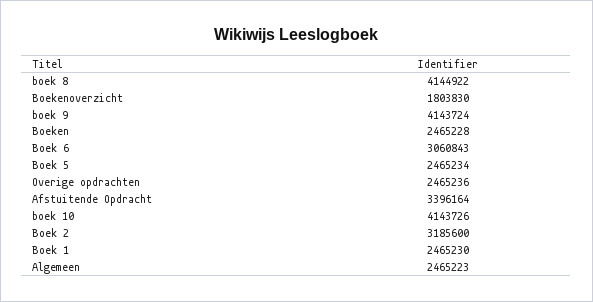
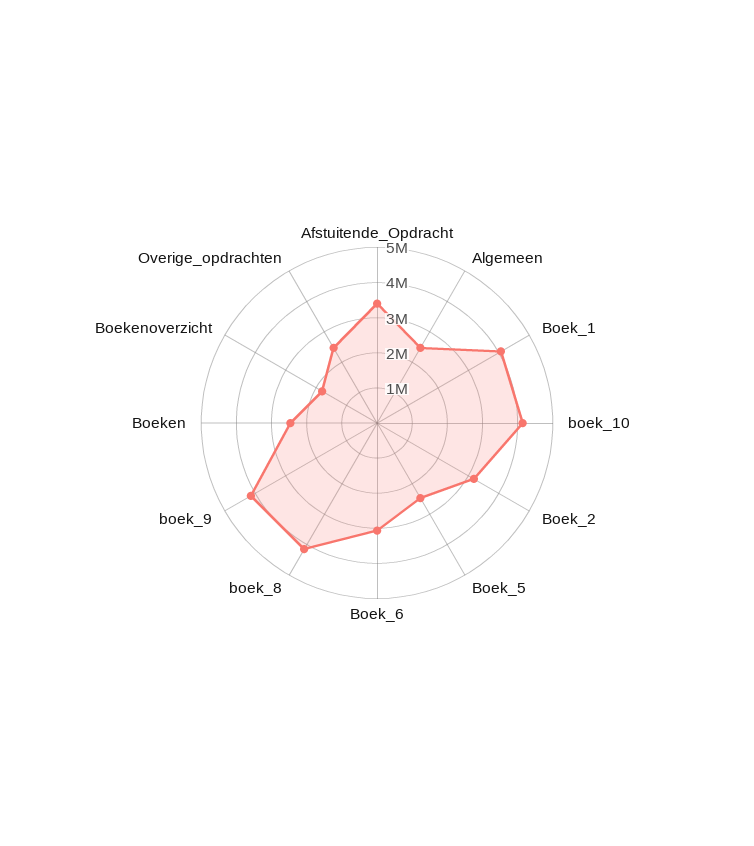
Boek 1: 2465230 -> 4000000

